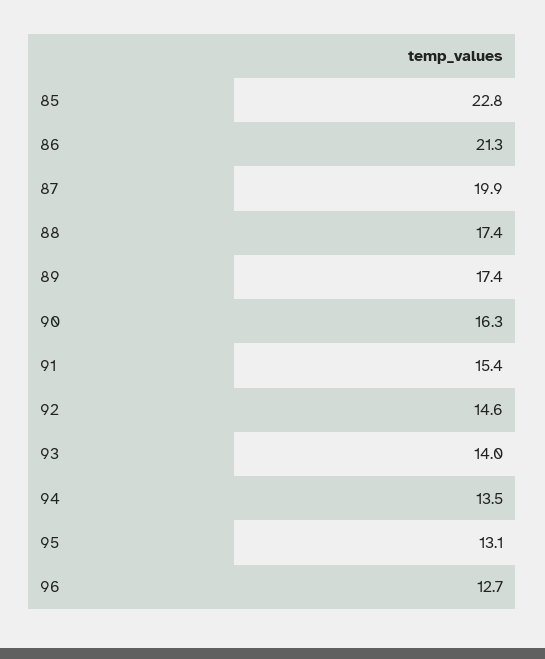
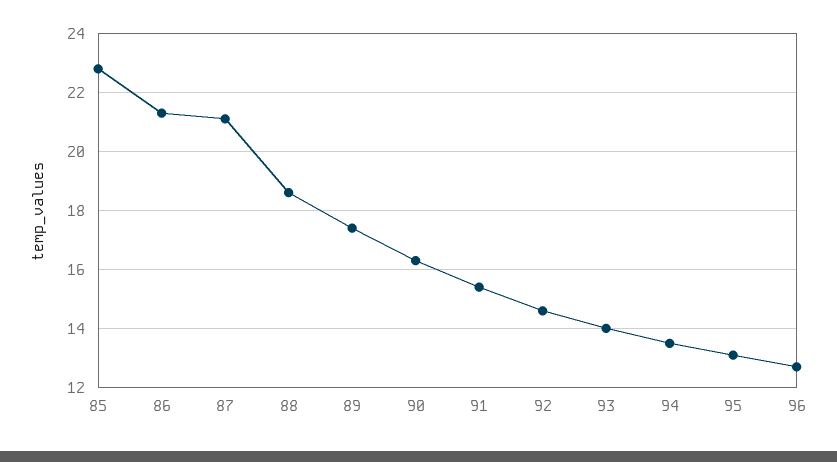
87: 19.9 -> 21
88: 17.4 -> 18.5

